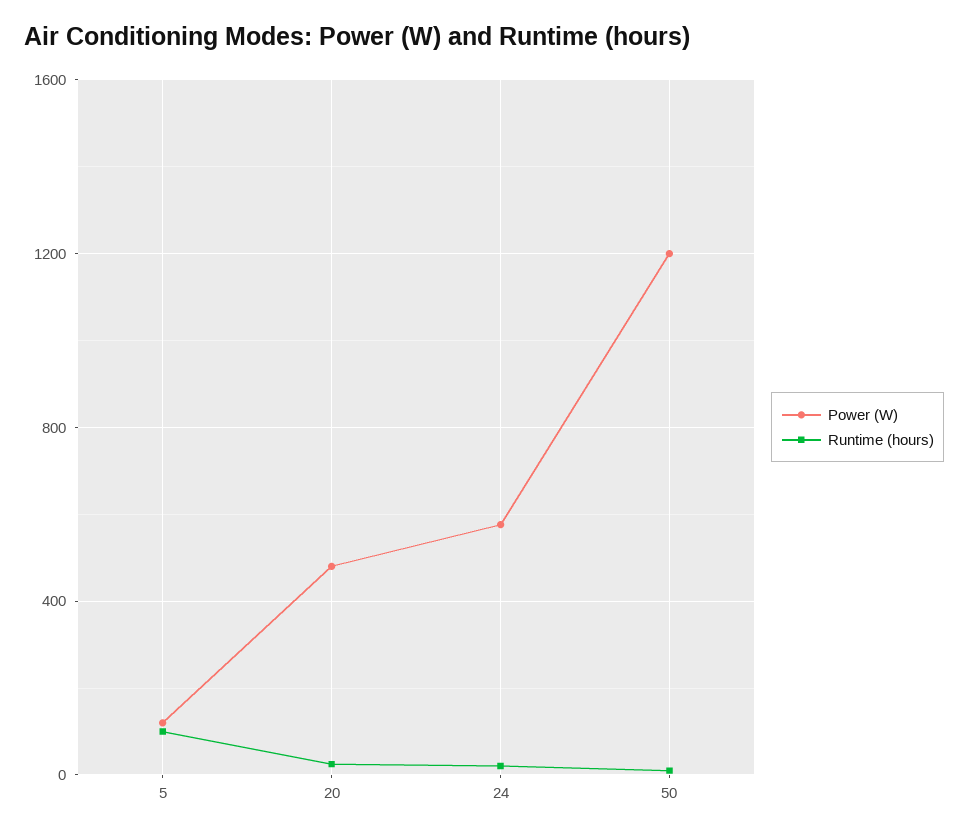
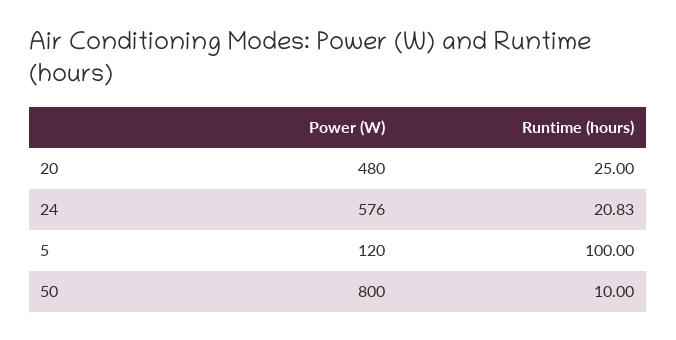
Power (W), 50: 1200 -> 800

